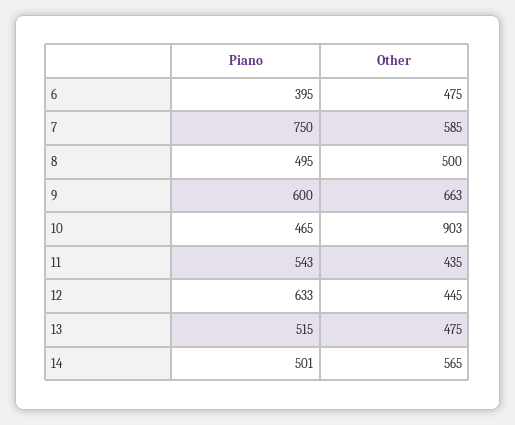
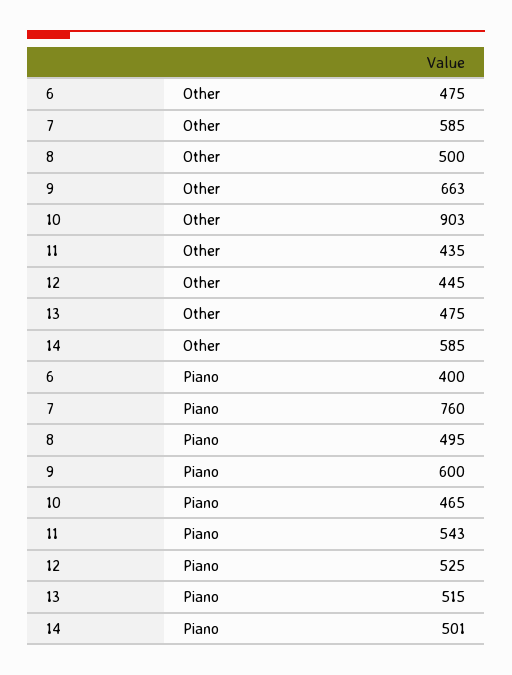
Piano, 6: 395 -> 400
Piano, 7: 750 -> 760
Piano, 12: 633 -> 525
Other, 14: 565 -> 585

